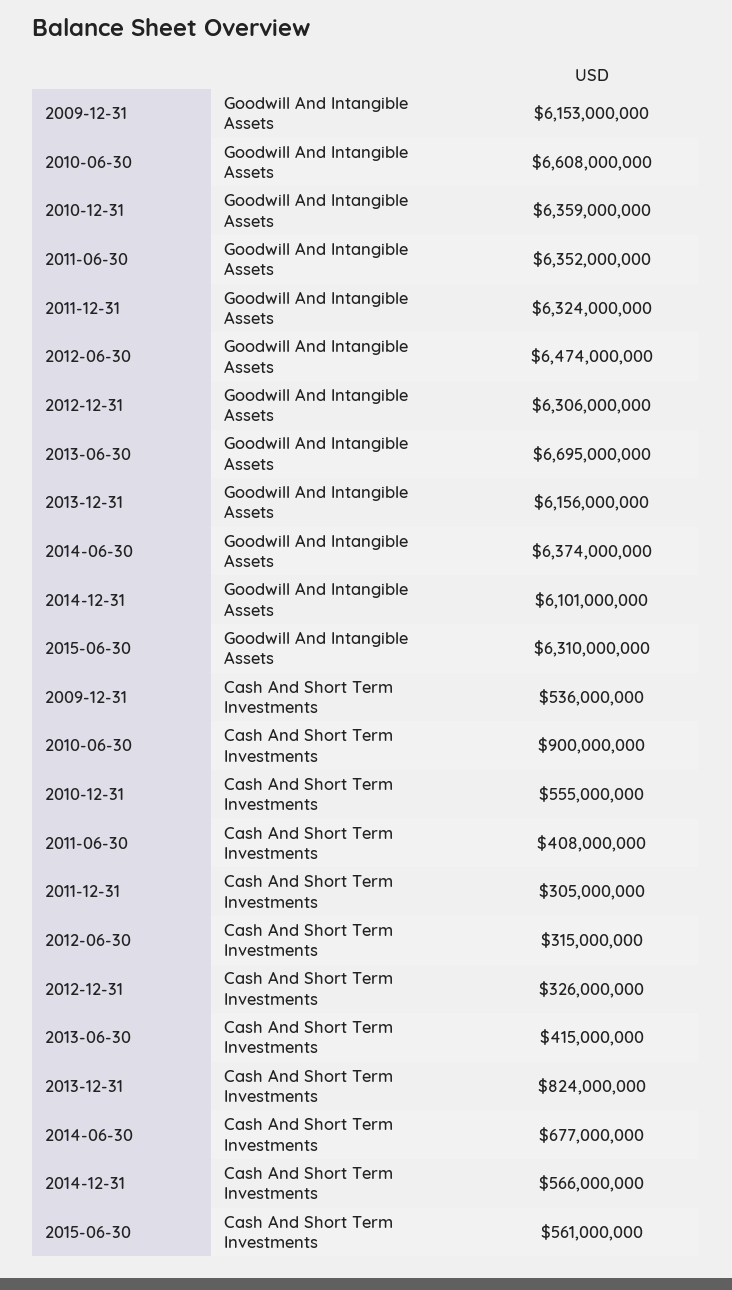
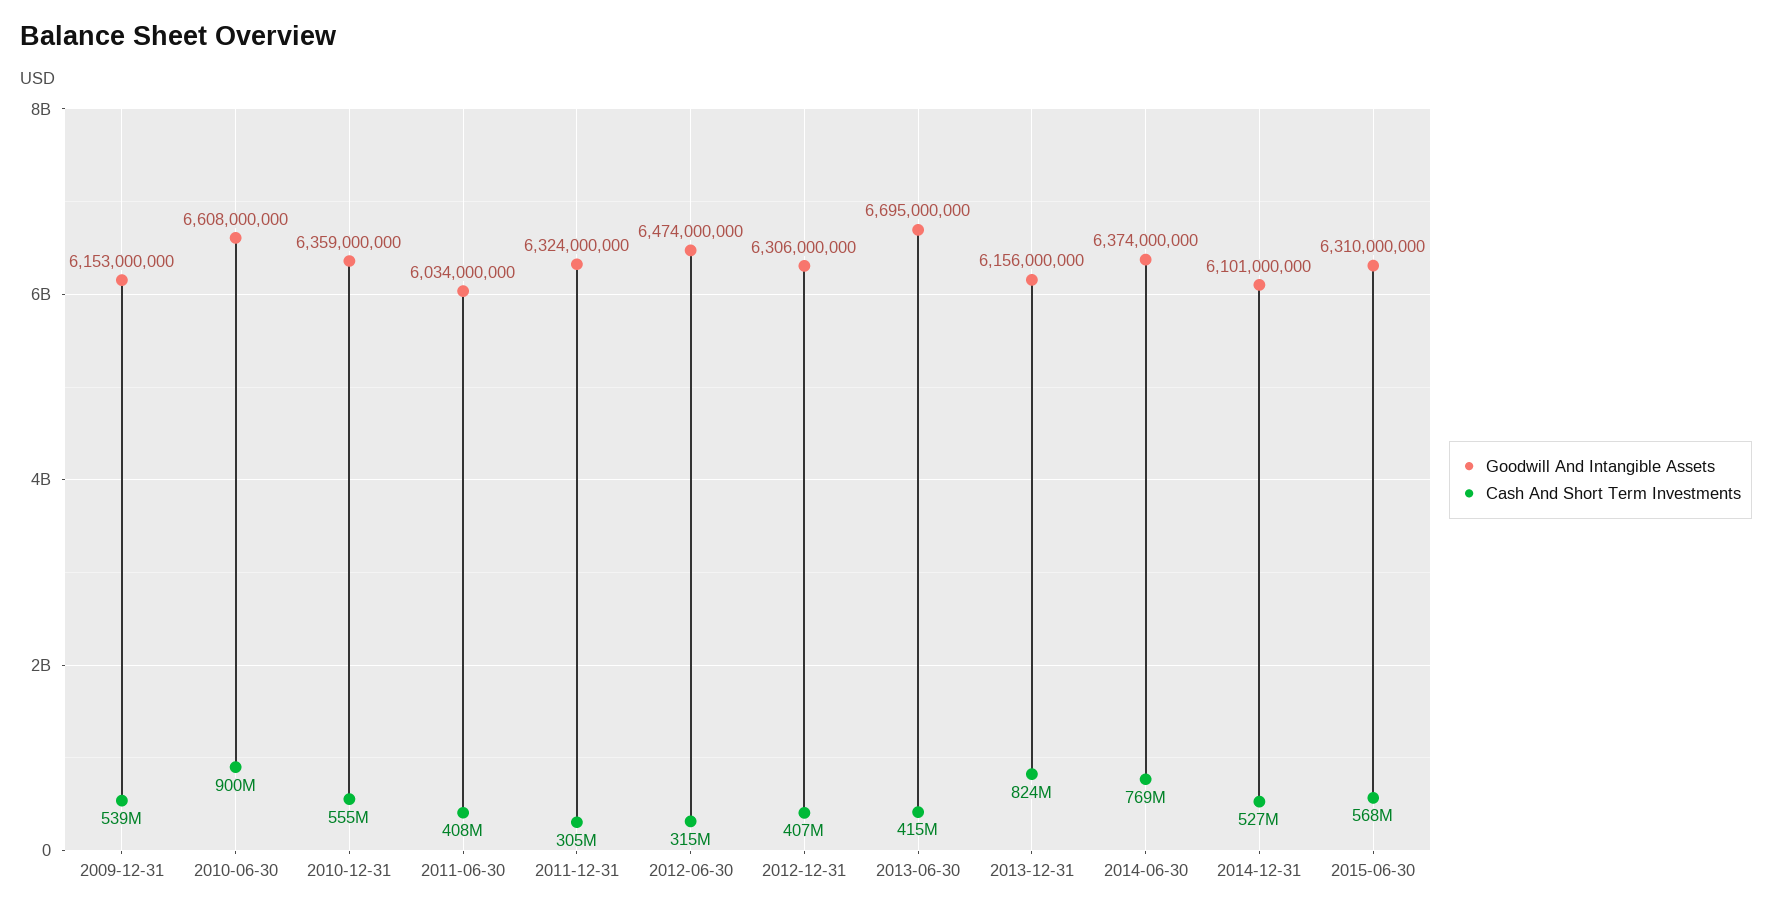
Goodwill And Intangible Assets, 2011-06-30: 6352000000 -> 6034000000
Cash And Short Term Investments, 2009-12-31: 536000000 -> 539000000
Cash And Short Term Investments, 2012-12-31: 326000000 -> 407000000
Cash And Short Term Investments, 2014-06-30: 677000000 -> 769000000
Cash And Short Term Investments, 2014-12-31: 566000000 -> 527000000
Cash And Short Term Investments, 2015-06-30: 561000000 -> 568000000

